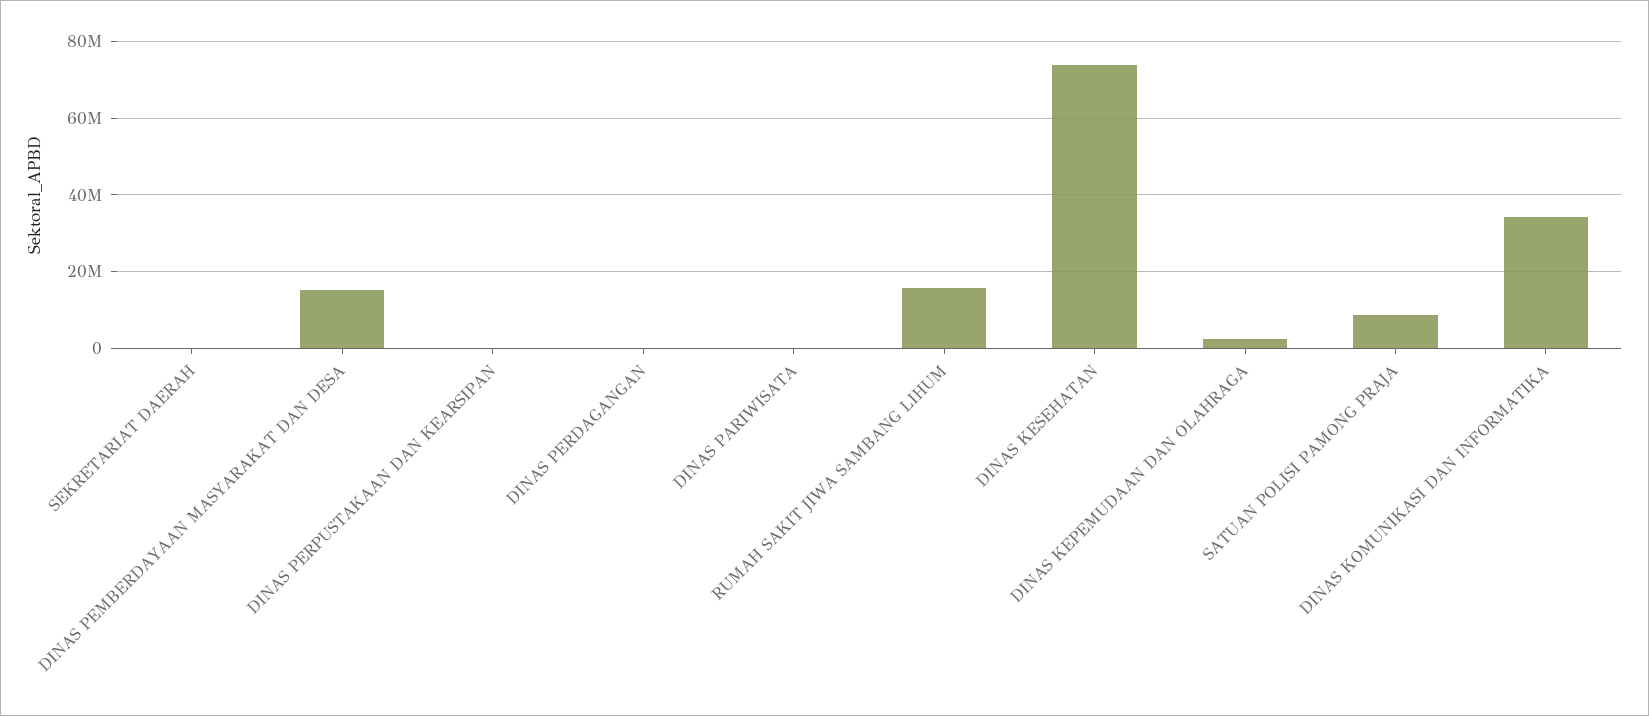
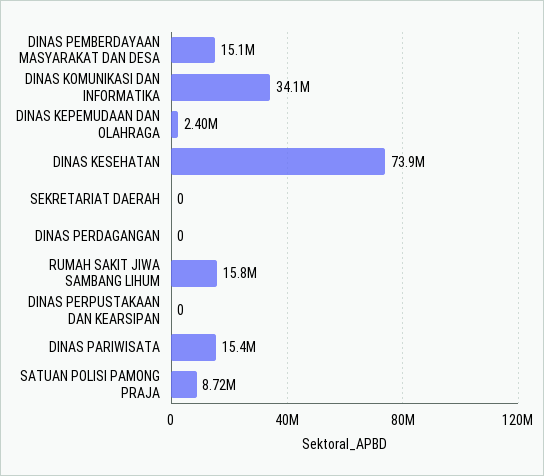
DINAS PARIWISATA: 0 -> 15400000

